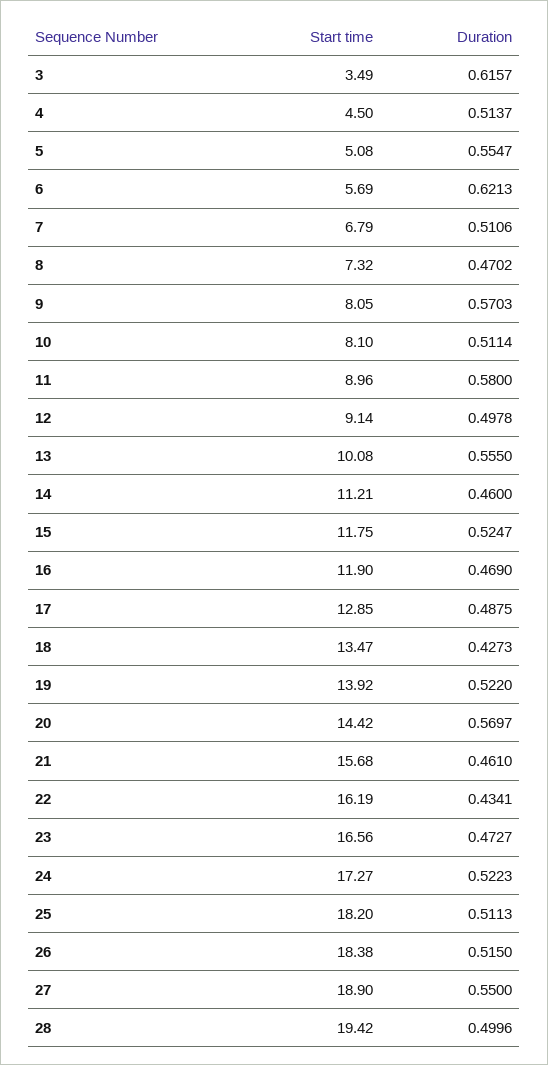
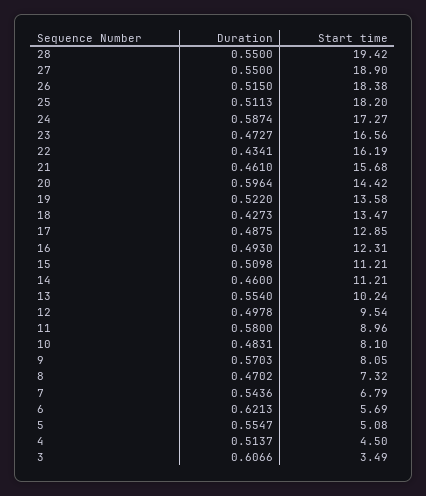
Duration, 3: 0.6157 -> 0.6066
Duration, 7: 0.5106 -> 0.5436
Duration, 10: 0.5114 -> 0.4831
Start time, 12: 9.14 -> 9.54
Start time, 13: 10.08 -> 10.24
Duration, 13: 0.555 -> 0.554
Start time, 15: 11.75 -> 11.21
Duration, 15: 0.5247 -> 0.5098
Start time, 16: 11.9 -> 12.31
Duration, 16: 0.469 -> 0.493
Start time, 19: 13.92 -> 13.58
Duration, 20: 0.5697 -> 0.5964
Duration, 24: 0.5223 -> 0.5874
Duration, 28: 0.4996 -> 0.55

